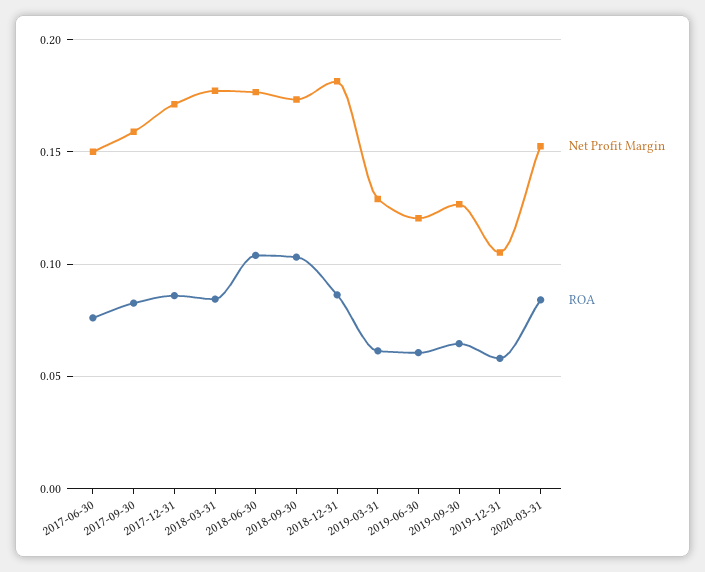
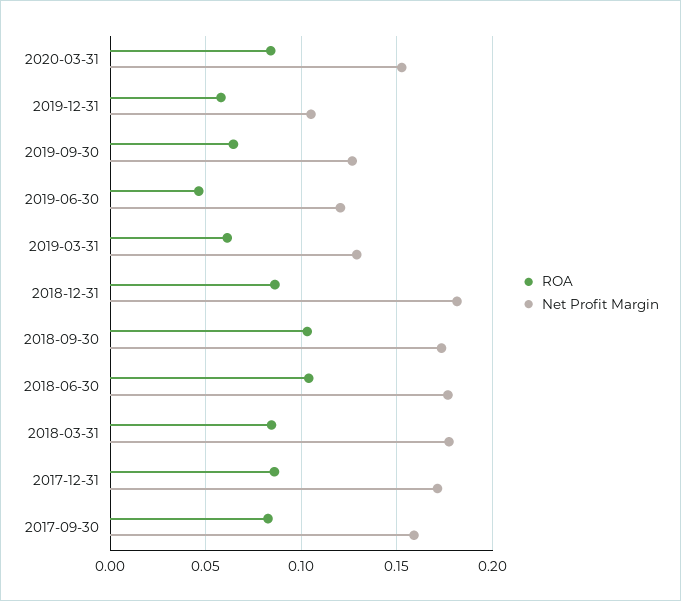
Net Profit Margin, 2017-06-30: 0.15 -> none
ROA, 2017-06-30: 0.075 -> none
ROA, 2019-06-30: 0.06 -> 0.045

